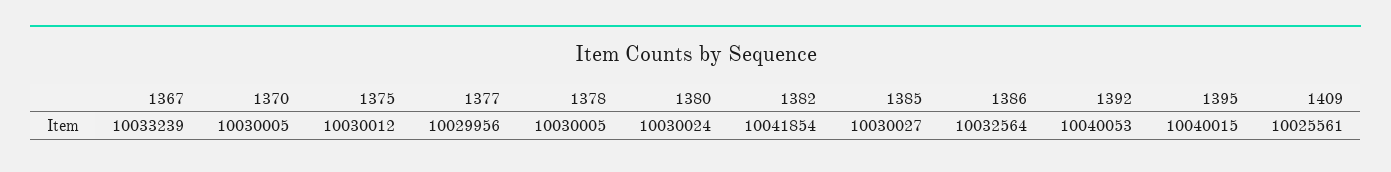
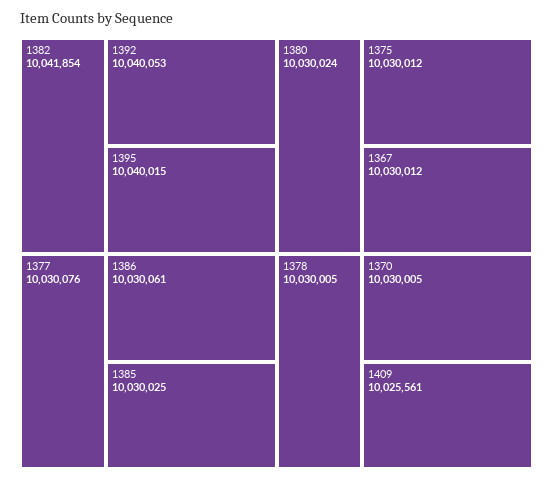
1367: 10033239 -> 10030012
1377: 10029956 -> 10030076
1385: 10030027 -> 10030025
1386: 10032564 -> 10030061

